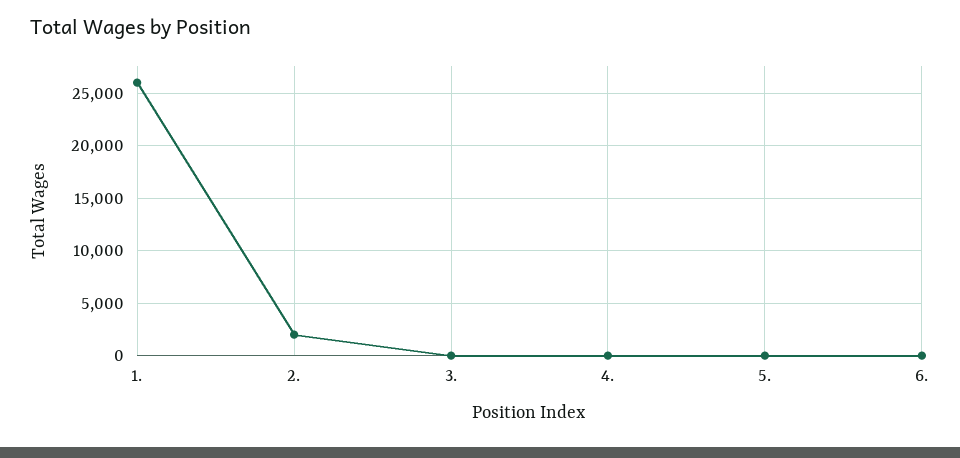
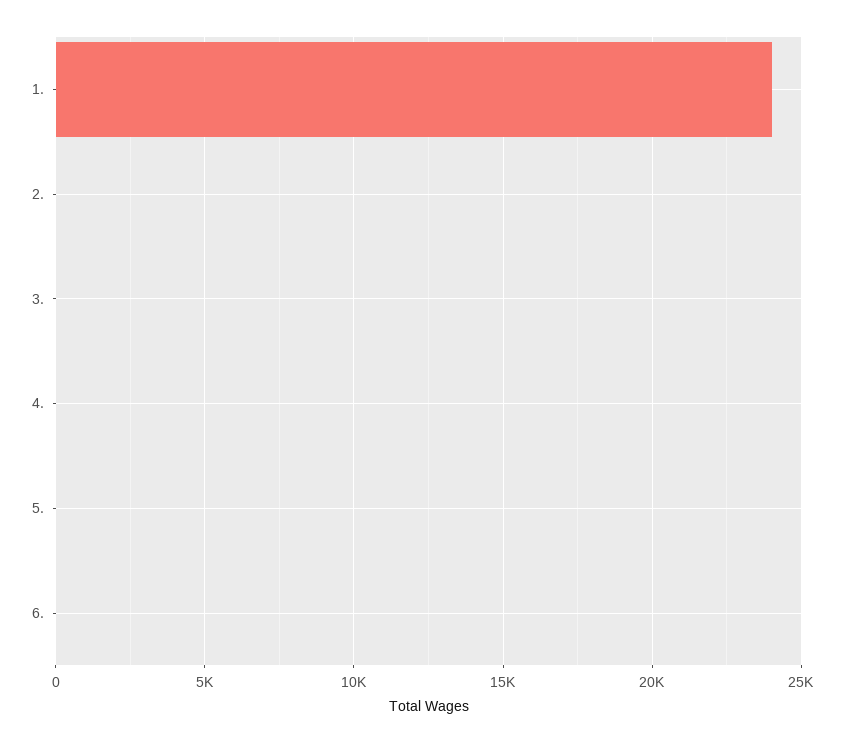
1.: 26000 -> 24000
2.: 2000 -> 0

